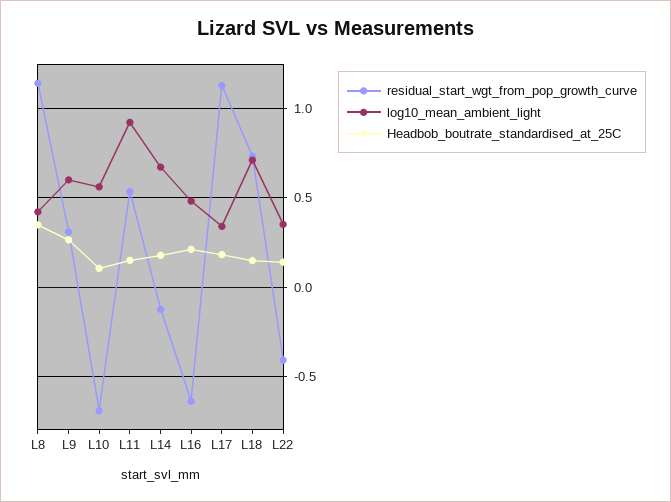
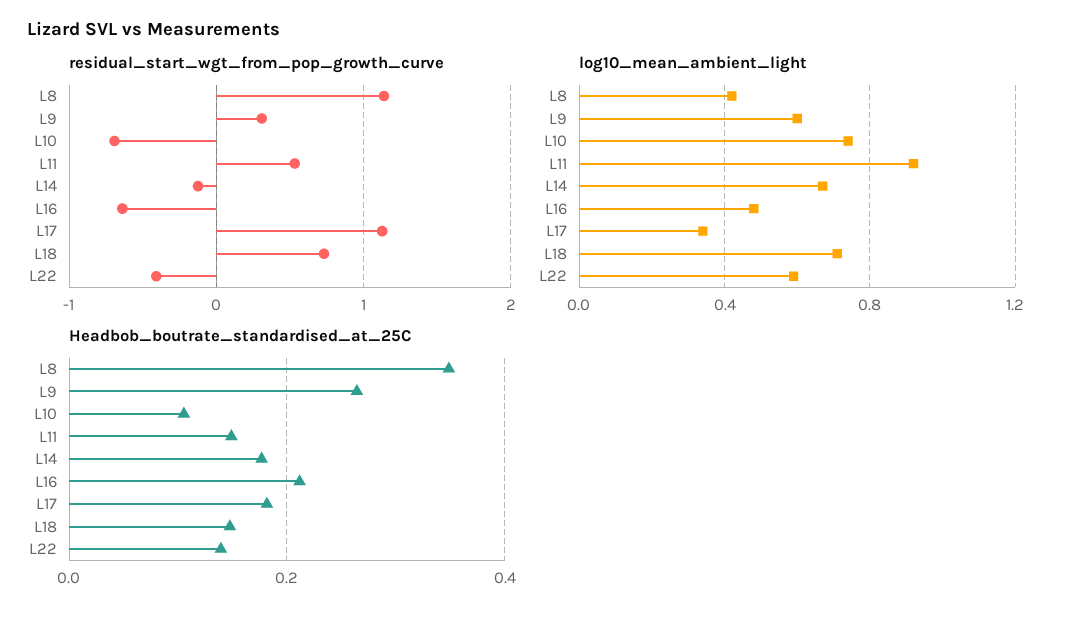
log10_mean_ambient_light, L10: 0.55 -> 0.75
log10_mean_ambient_light, L22: 0.35 -> 0.6

